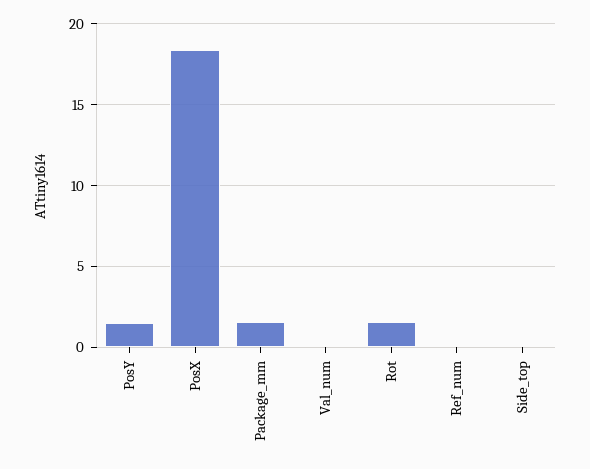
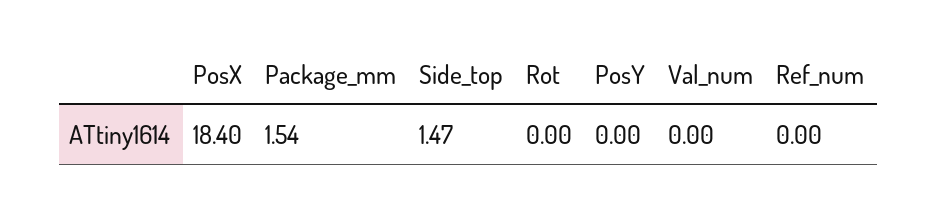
PosY: 1.5 -> 0
Rot: 1.5 -> 0
Side_top: 0 -> 1.47

